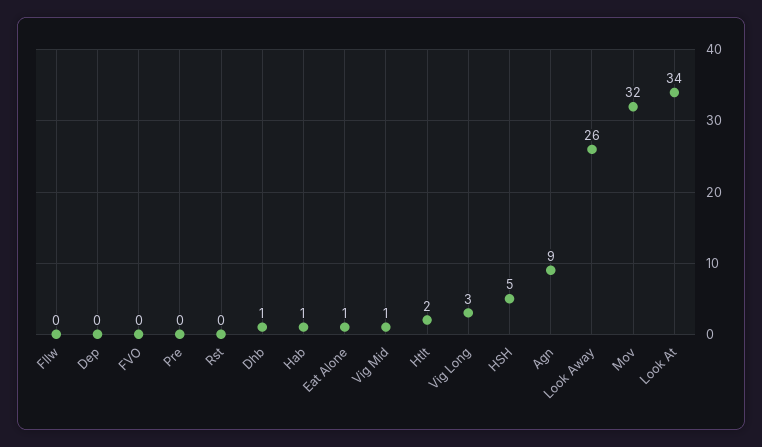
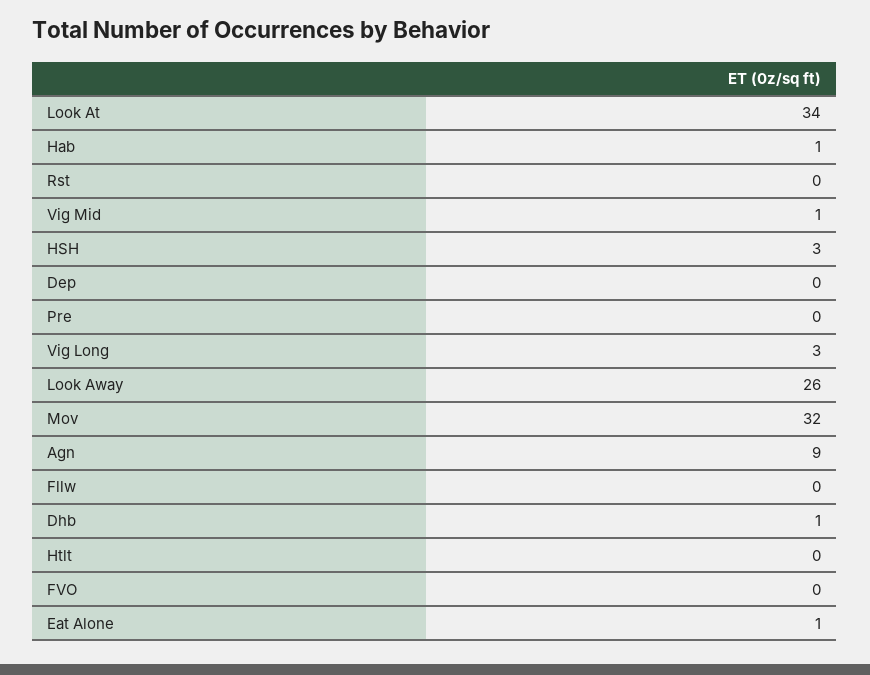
Htlt: 2 -> 0
HSH: 5 -> 3

